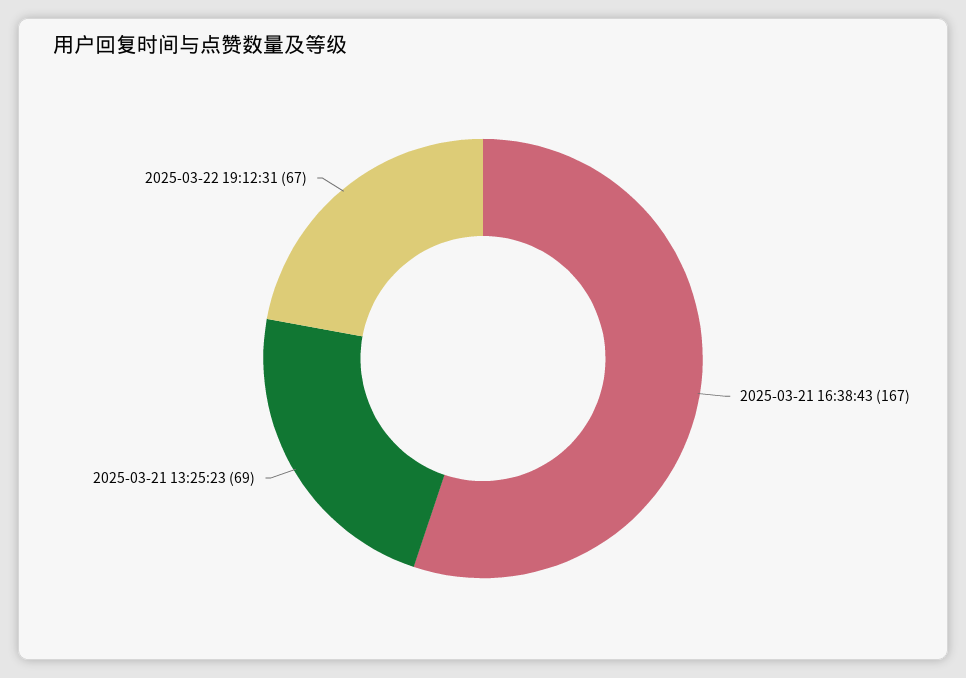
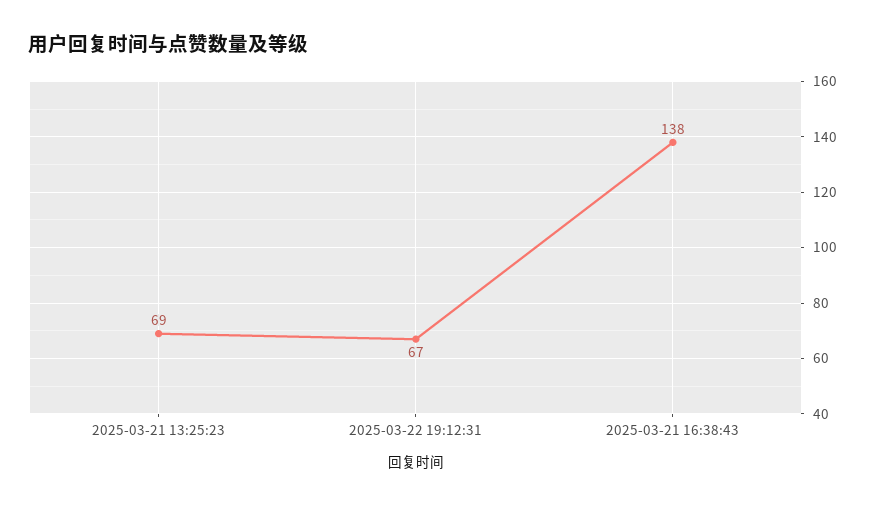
2025-03-21 16:38:43: 167 -> 138

